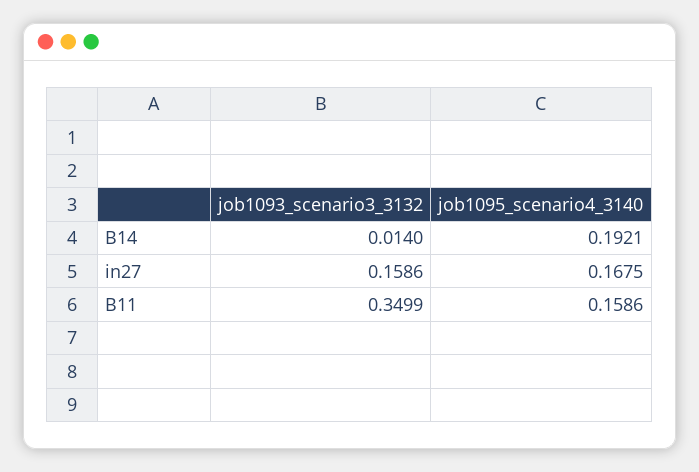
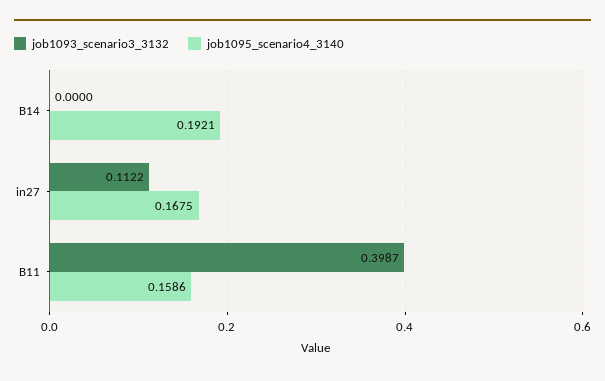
job1093_scenario3_3132, B14: 0.014 -> 0
job1093_scenario3_3132, in27: 0.1586 -> 0.1122
job1093_scenario3_3132, B11: 0.3499 -> 0.3987

